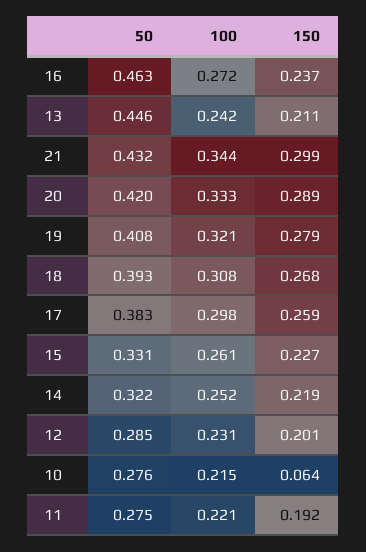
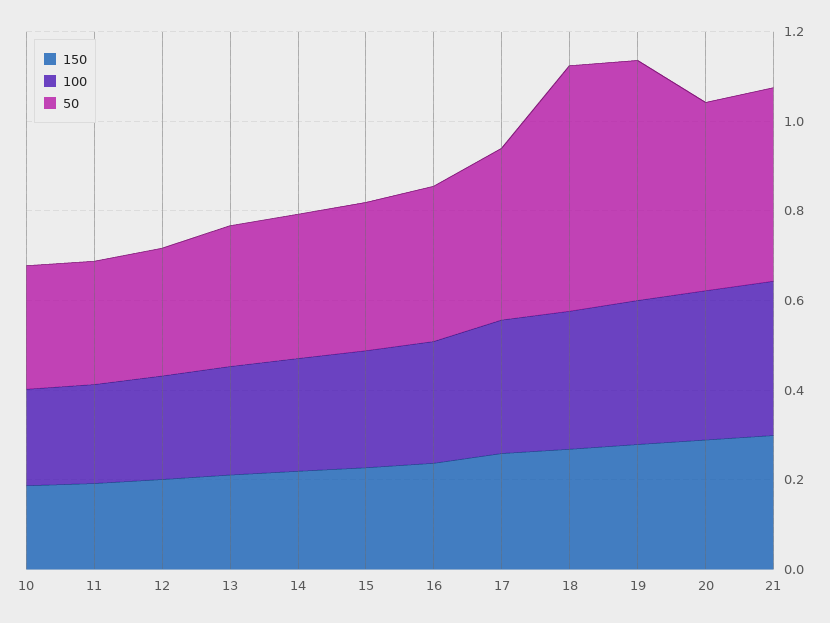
50, 16: 0.463 -> 0.35
50, 13: 0.446 -> 0.3
50, 19: 0.408 -> 0.55
50, 18: 0.393 -> 0.55
150, 10: 0.064 -> 0.2

